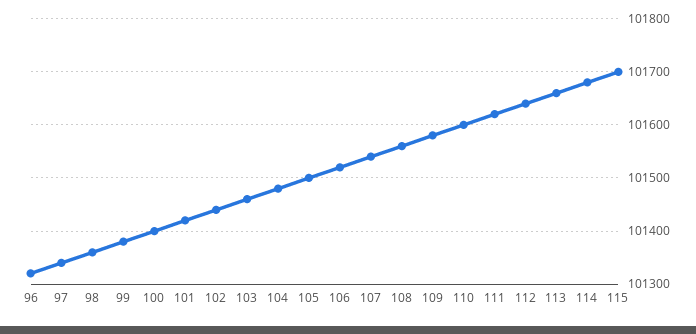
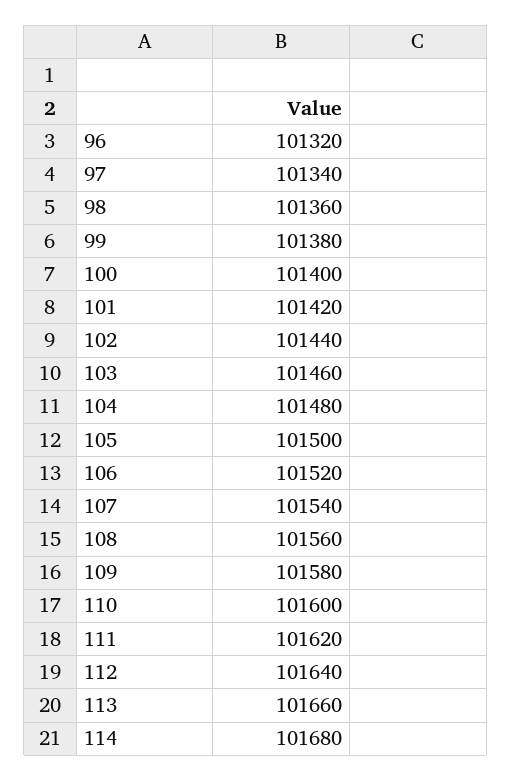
115: 101700 -> none

